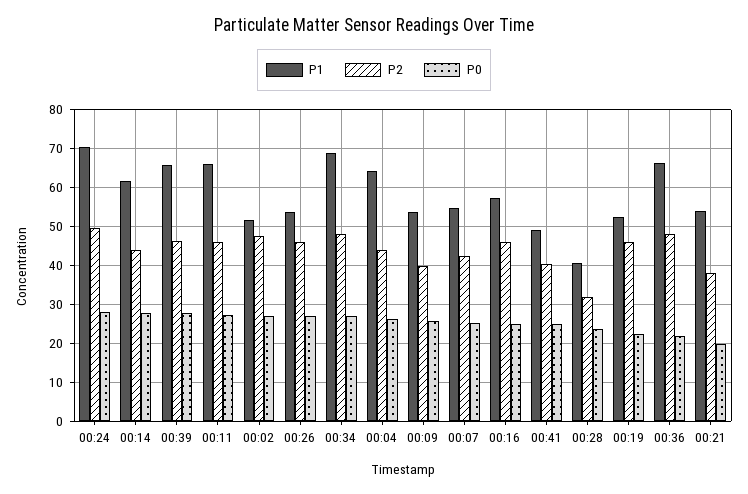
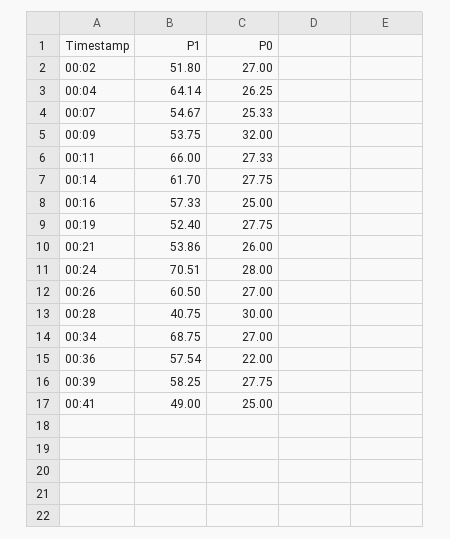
P2, 00:24: 50 -> none
P2, 00:14: 44 -> none
P1, 00:39: 66 -> 58.25
P2, 00:39: 46 -> none
P2, 00:11: 46 -> none
P2, 00:02: 48 -> none
P1, 00:26: 54 -> 60.5
P2, 00:26: 46 -> none
P2, 00:34: 48 -> none
P2, 00:04: 44 -> none
P2, 00:09: 40 -> none
P0, 00:09: 26 -> 32
P2, 00:07: 42 -> none
P2, 00:16: 46 -> none
P2, 00:41: 40 -> none
P2, 00:28: 32 -> none
P0, 00:28: 24 -> 30
P2, 00:19: 46 -> none
P0, 00:19: 22 -> 27.75
P1, 00:36: 66 -> 57.54
P2, 00:36: 48 -> none
P2, 00:21: 38 -> none
P0, 00:21: 20 -> 26

